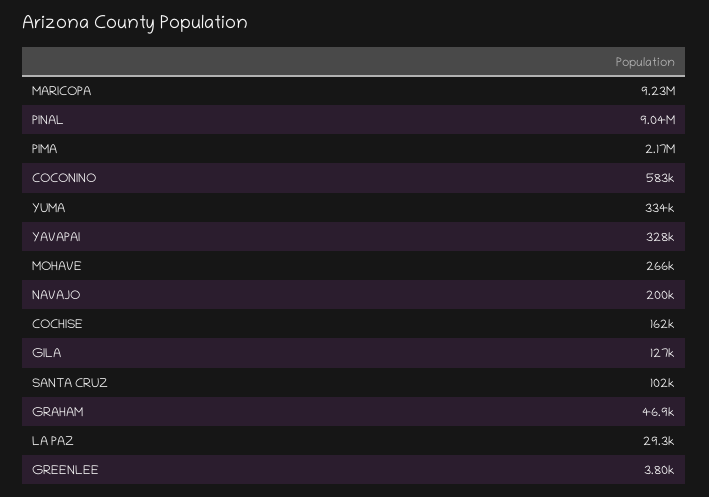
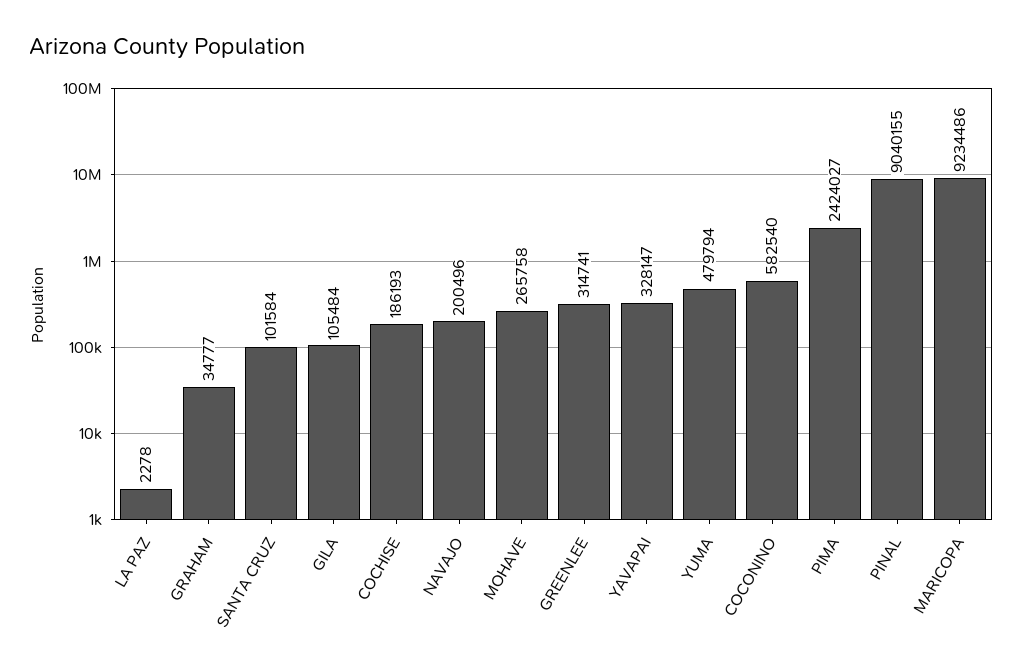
PIMA: 2170000 -> 2424027
YUMA: 334000 -> 479794
COCHISE: 162000 -> 186193
GILA: 127000 -> 105484
GRAHAM: 46900 -> 34777
LA PAZ: 29300 -> 2278
GREENLEE: 3800 -> 314741

